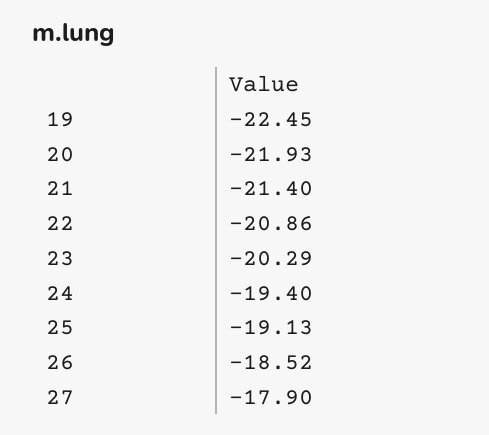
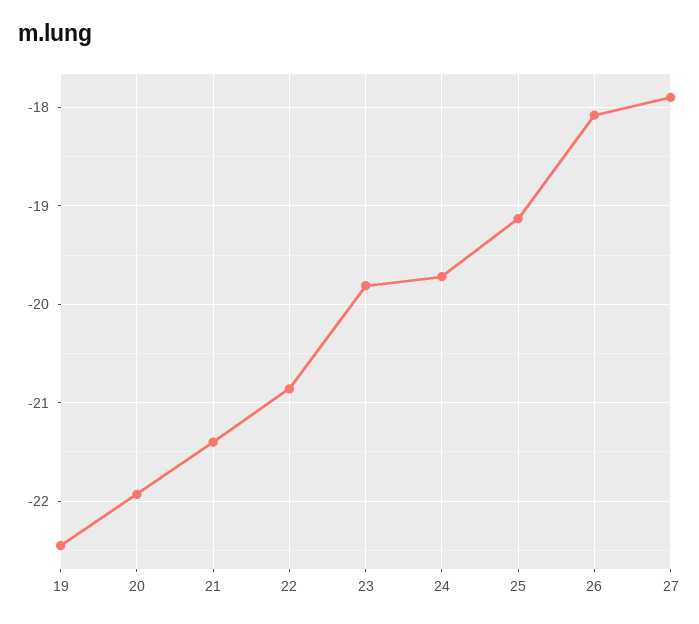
23: -20.29 -> -19.8
24: -19.4 -> -19.7
26: -18.52 -> -18.1

